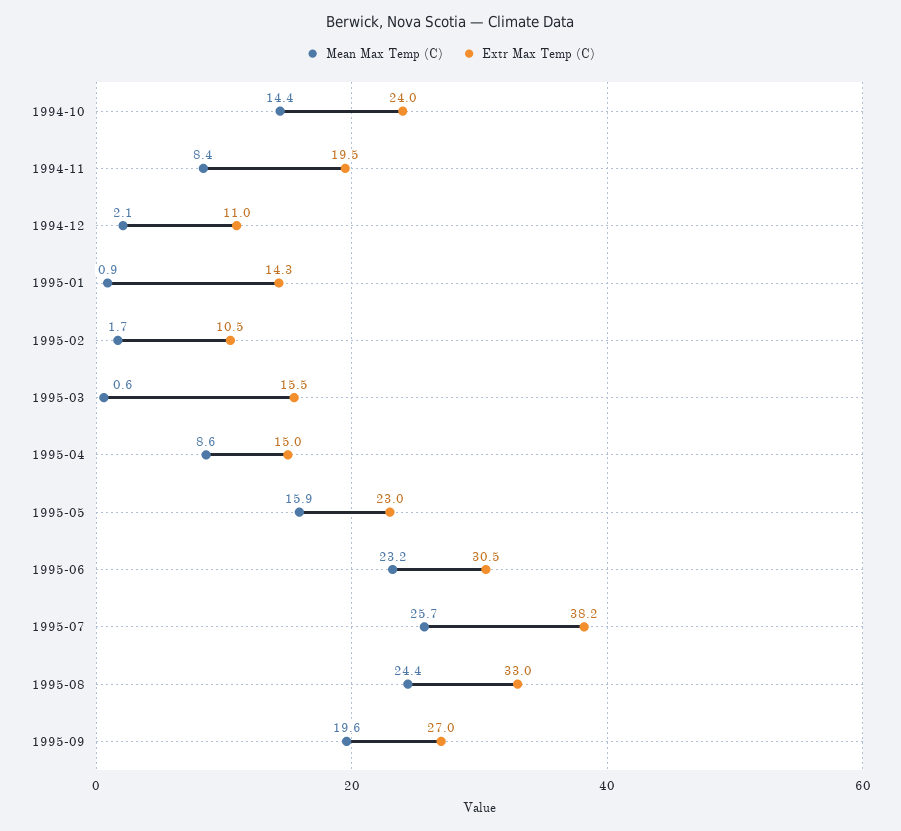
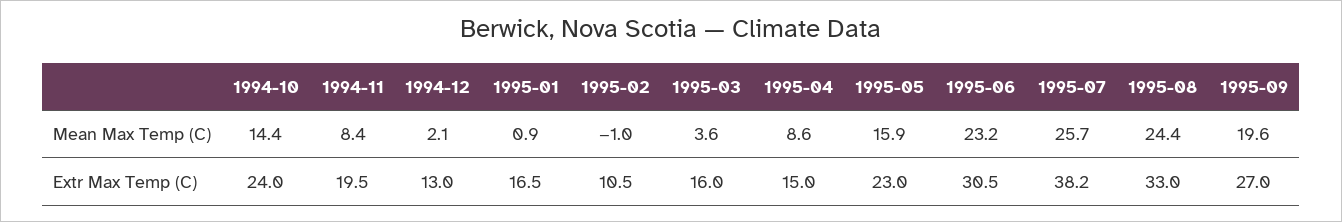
Extr Max Temp (C), 1994-12: 11 -> 13
Extr Max Temp (C), 1995-01: 14.3 -> 16.5
Mean Max Temp (C), 1995-02: 1.7 -> -1
Mean Max Temp (C), 1995-03: 0.6 -> 3.6
Extr Max Temp (C), 1995-03: 15.5 -> 16

